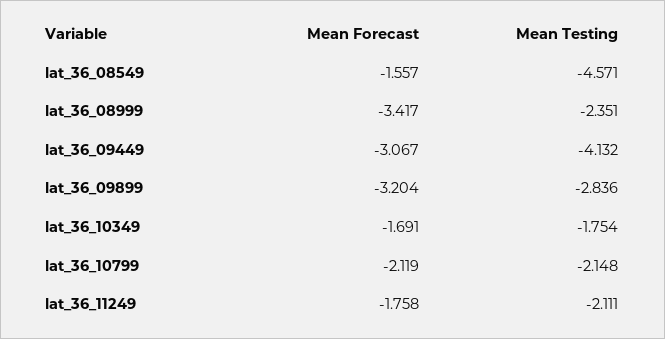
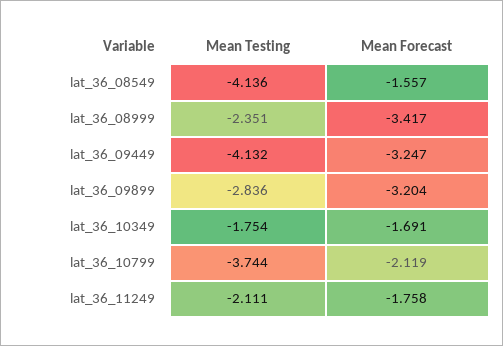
Mean Testing, lat_36_08549: -4.571 -> -4.136
Mean Forecast, lat_36_09449: -3.067 -> -3.247
Mean Testing, lat_36_10799: -2.148 -> -3.744

